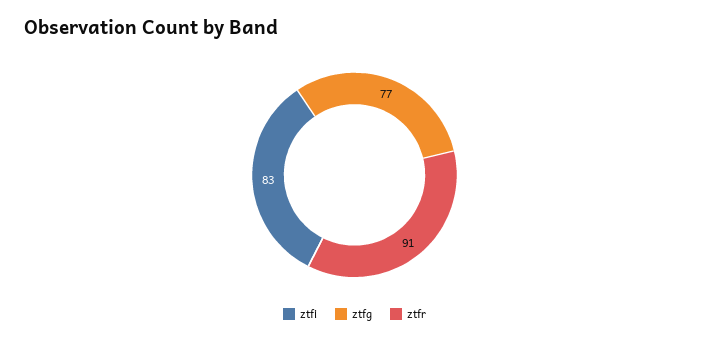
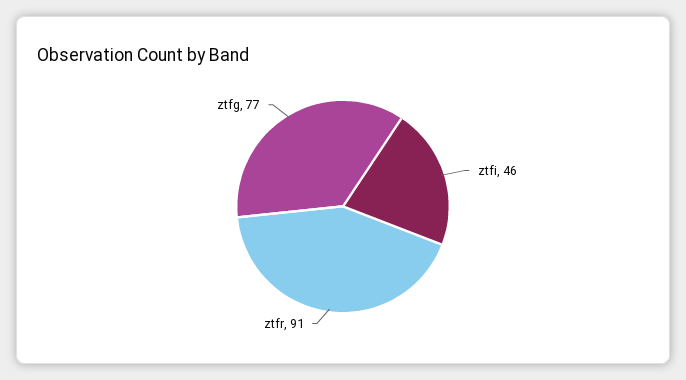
ztfi: 83 -> 46

